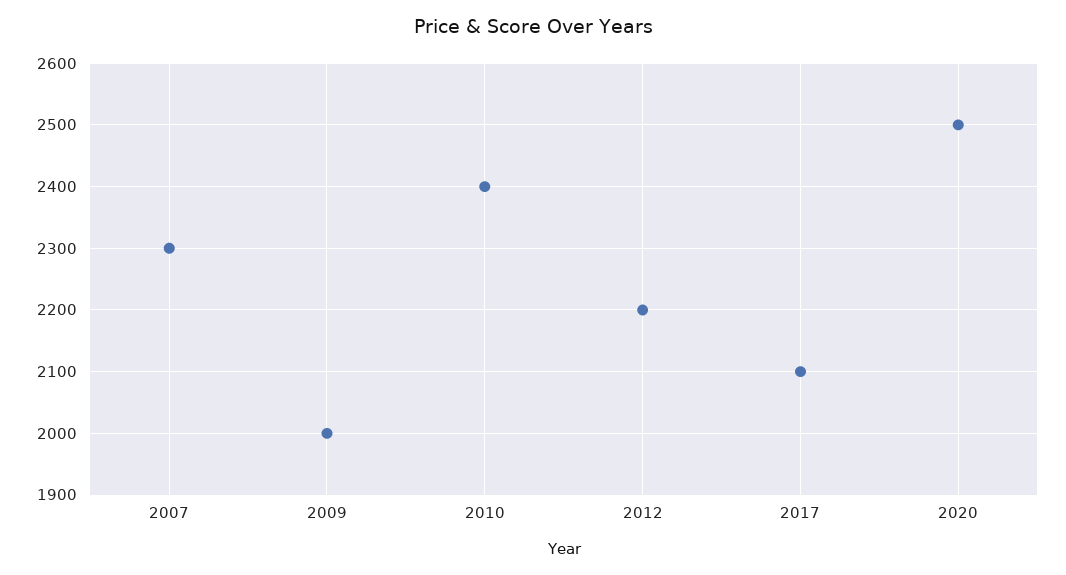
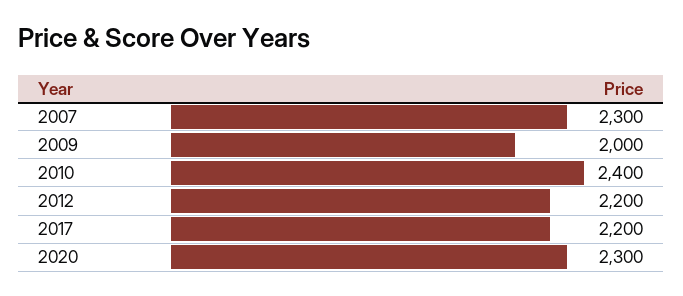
2017: 2100 -> 2200
2020: 2500 -> 2300

